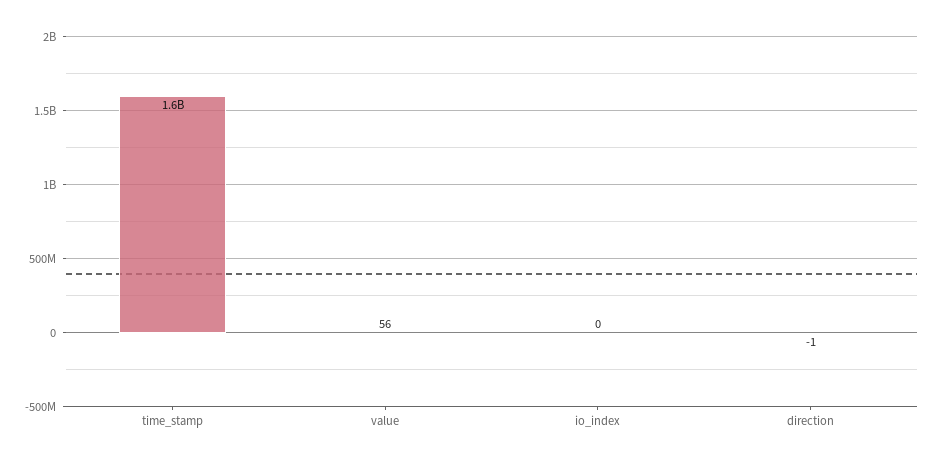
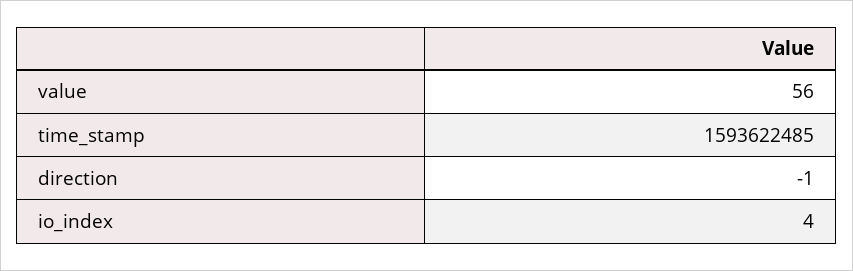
io_index: 0 -> 4

